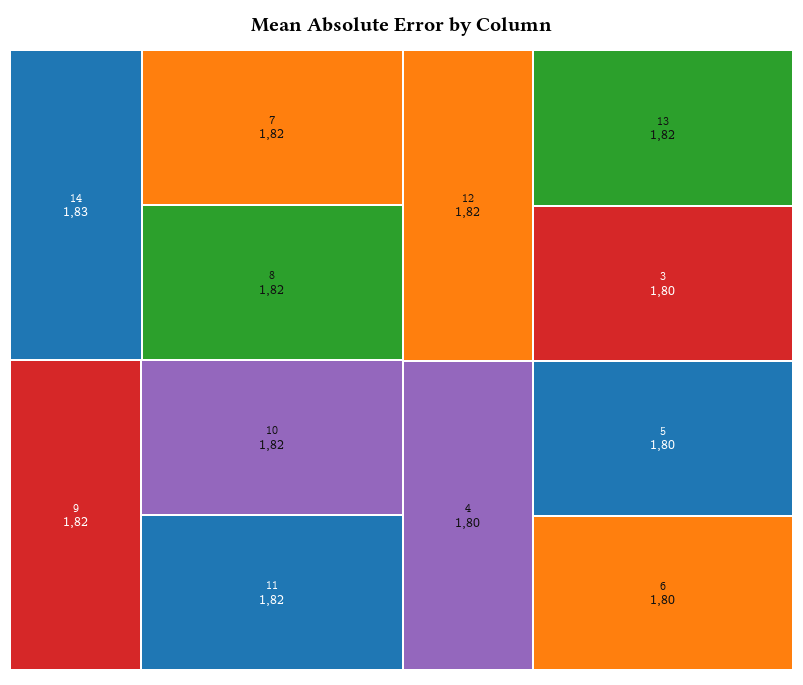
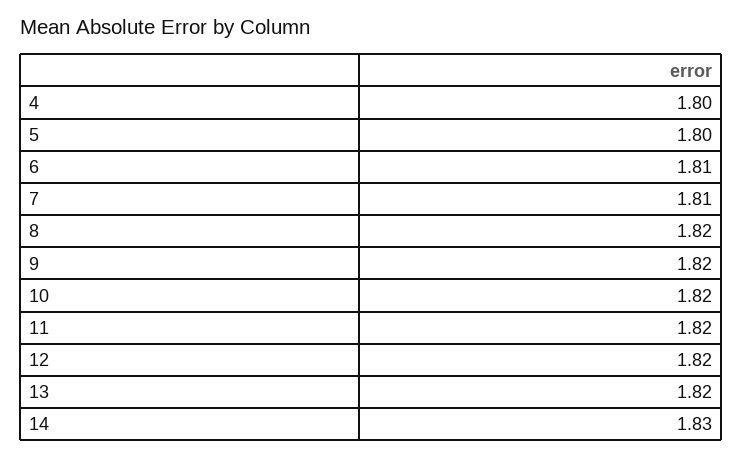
7: 1.82 -> 1.81
3: 1.8 -> none
6: 1.8 -> 1.81

